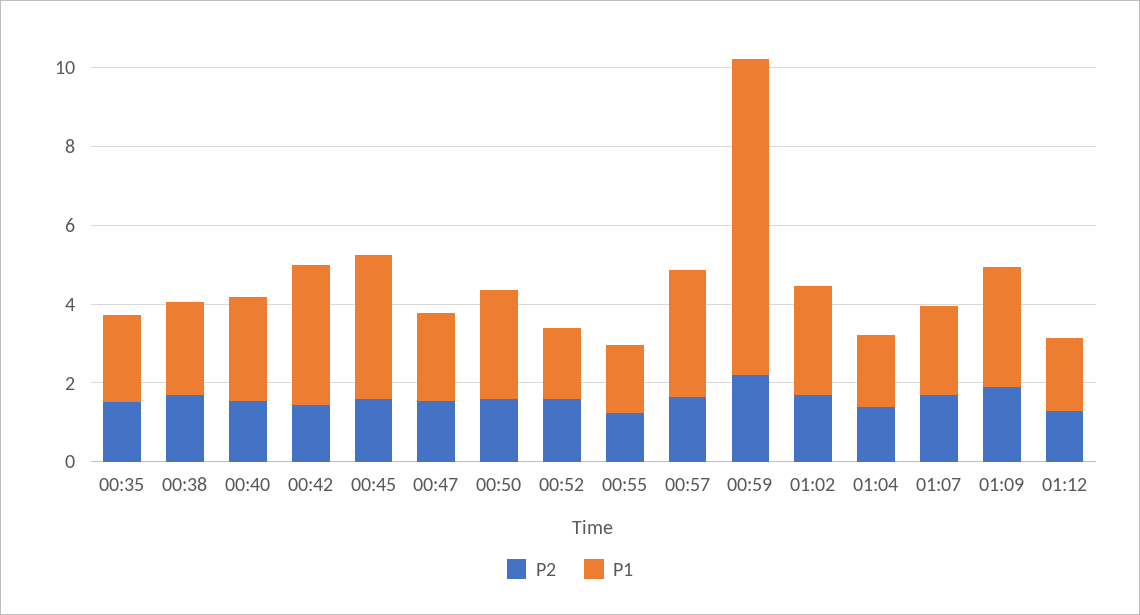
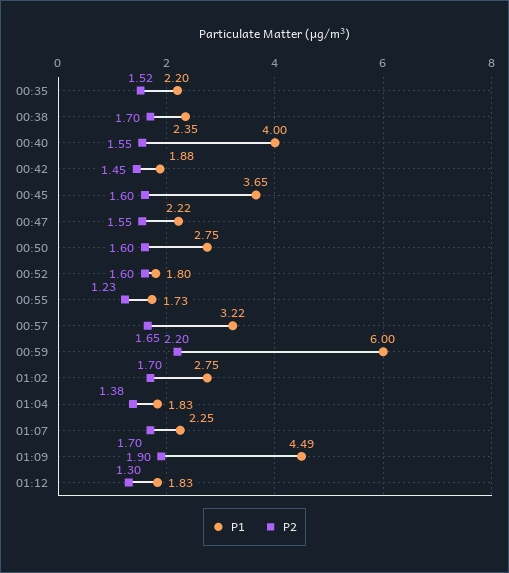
P1, 00:40: 2.5 -> 4
P1, 00:42: 3.5 -> 1.88
P1, 00:59: 8 -> 6
P1, 01:09: 3 -> 4.49

